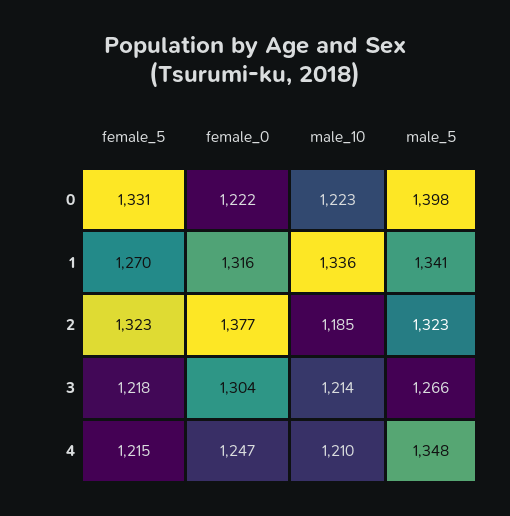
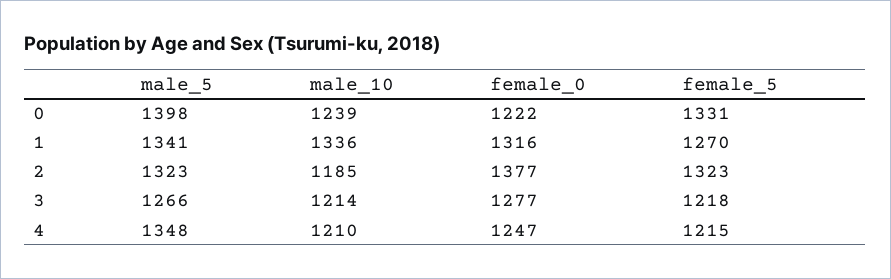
male_10, 0: 1223 -> 1239
female_0, 3: 1304 -> 1277

